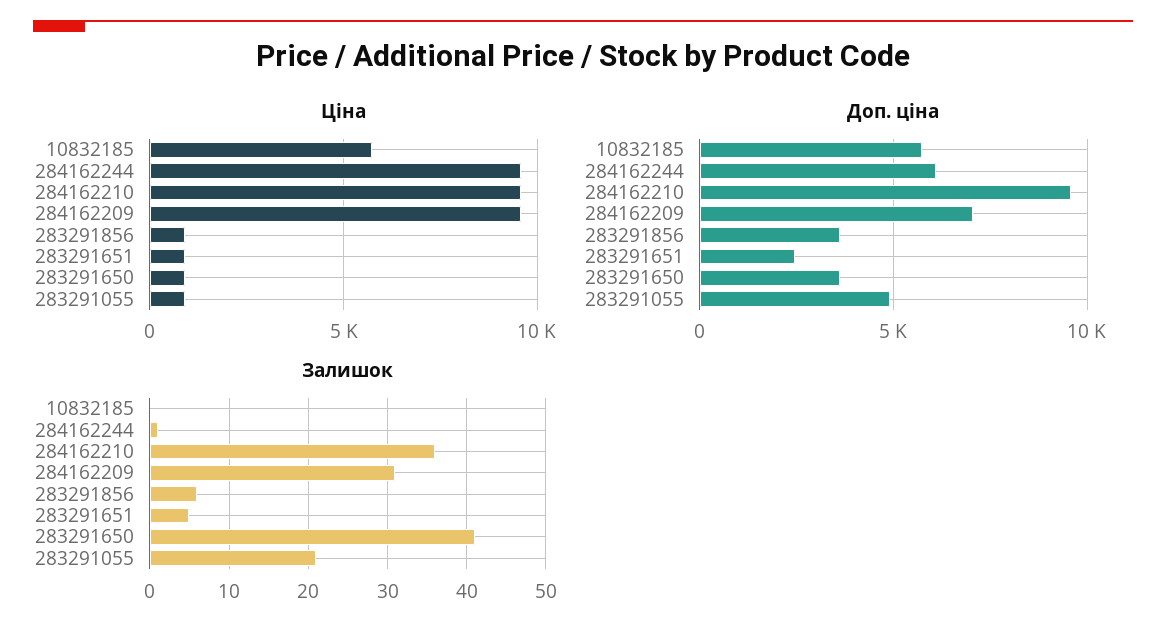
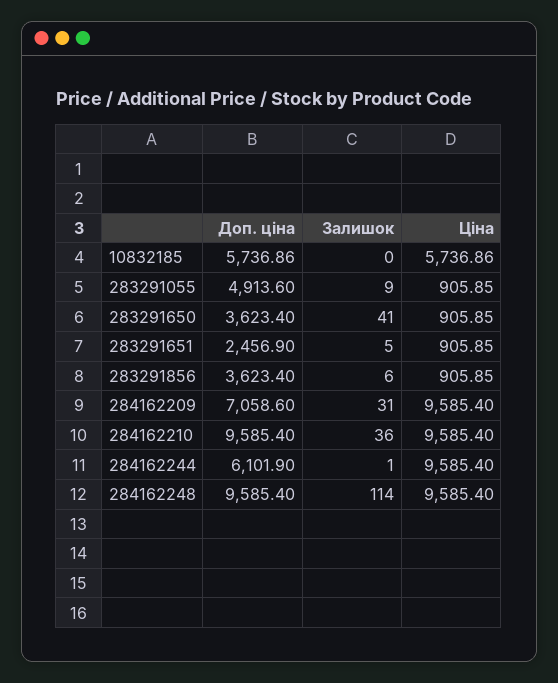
Залишок, 283291055: 21 -> 9
Доп. ціна, 284162248: none -> 9585.4
Залишок, 284162248: none -> 114
Ціна, 284162248: none -> 9585.4

